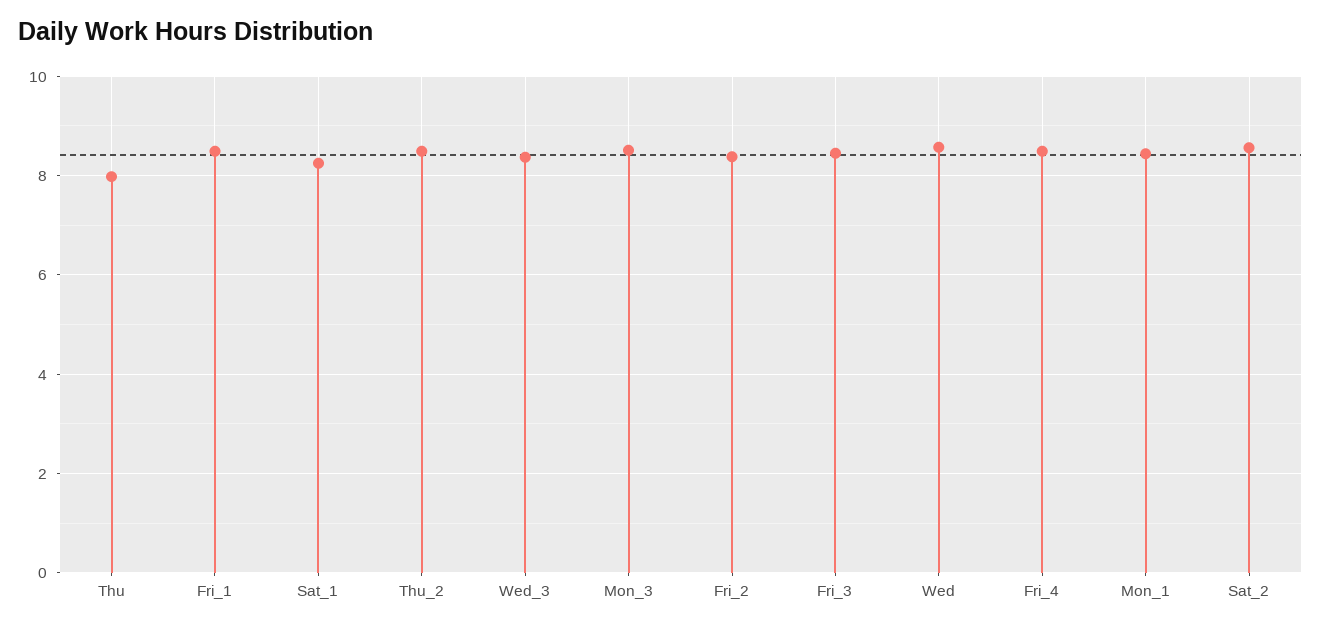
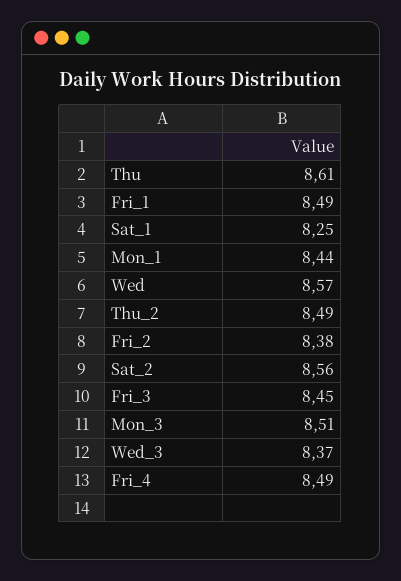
Thu: 8 -> 8.61

